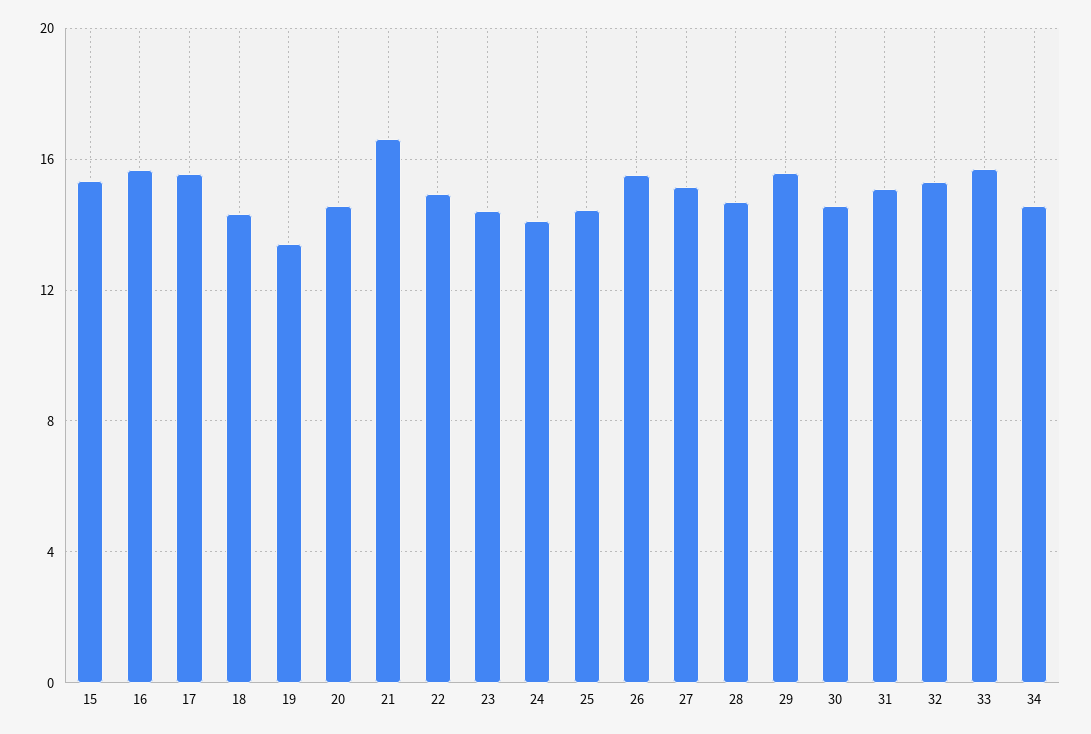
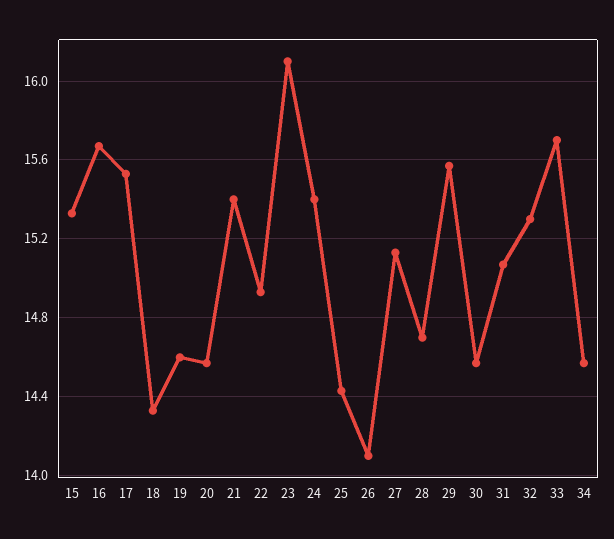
19: 13.5 -> 14.6
21: 16.5 -> 15.4
23: 14.5 -> 16.1
24: 14 -> 15.4
26: 15.5 -> 14.1

